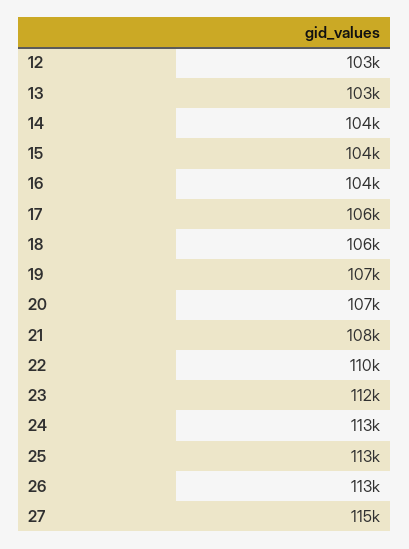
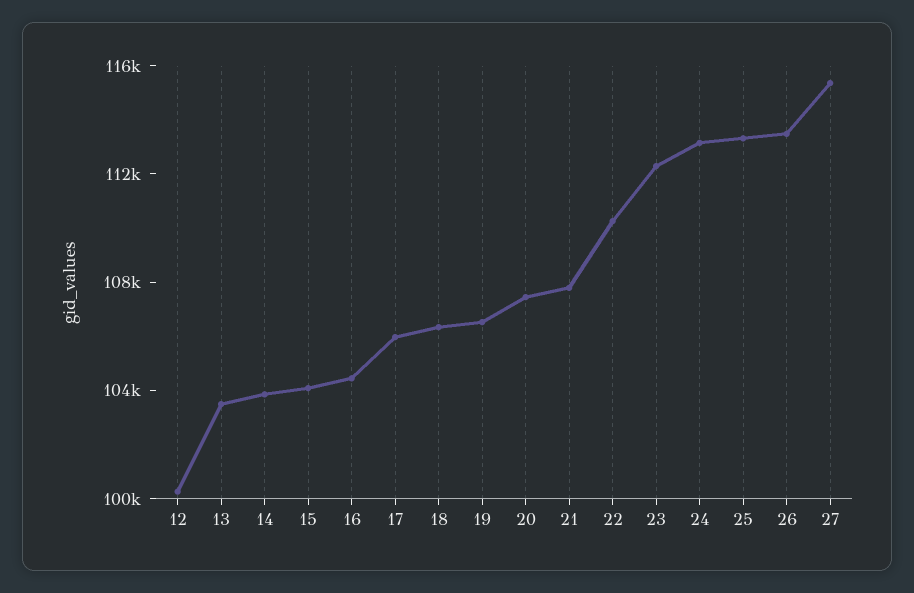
12: 103000 -> 100000

